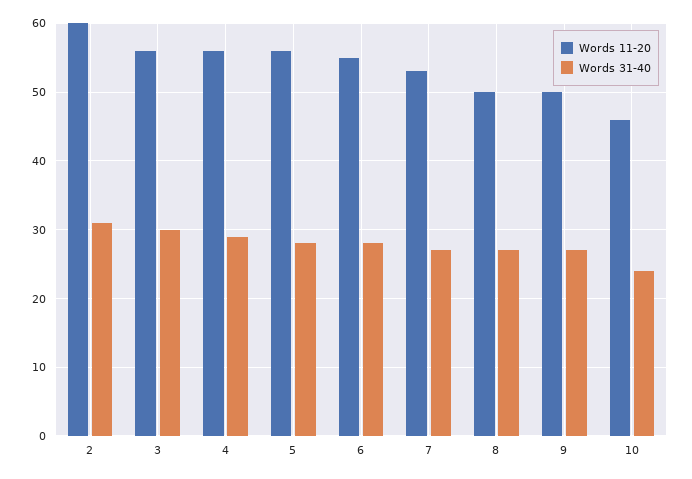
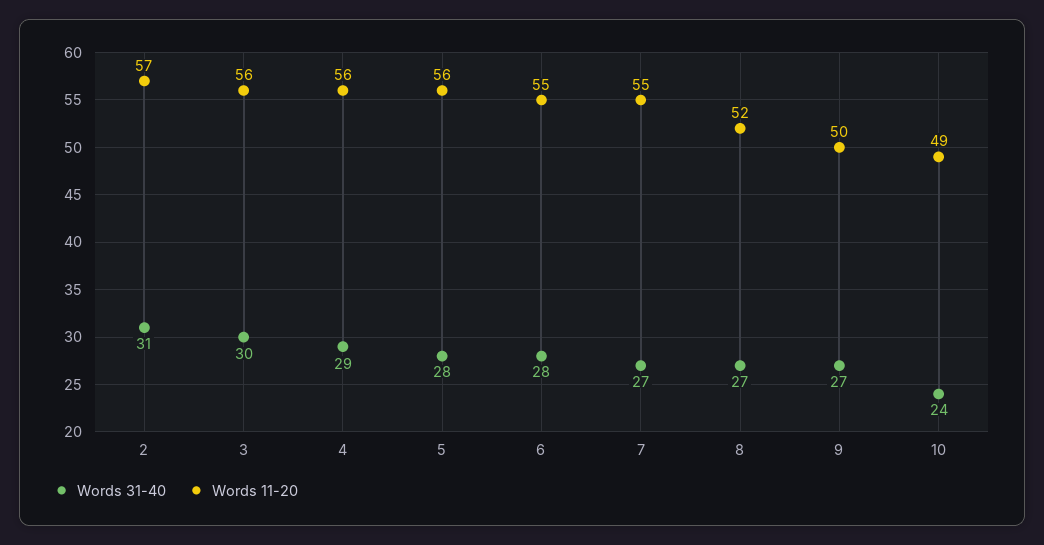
Words 11-20, 2: 60 -> 57
Words 11-20, 7: 53 -> 55
Words 11-20, 8: 50 -> 52
Words 11-20, 10: 46 -> 49

